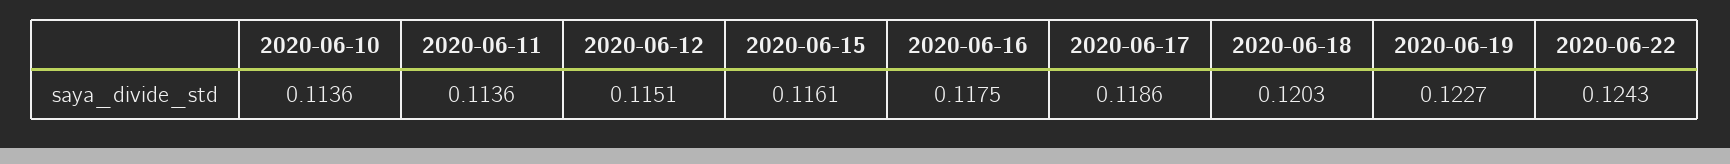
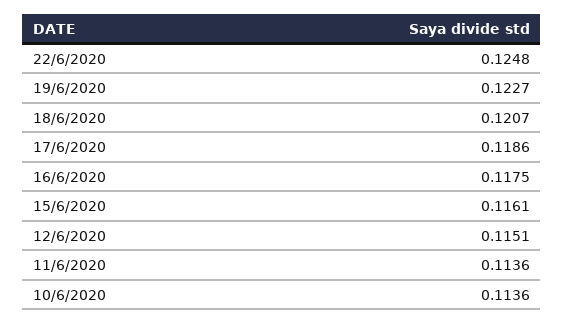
2020-06-18: 0.1203 -> 0.1207
2020-06-22: 0.1243 -> 0.1248

